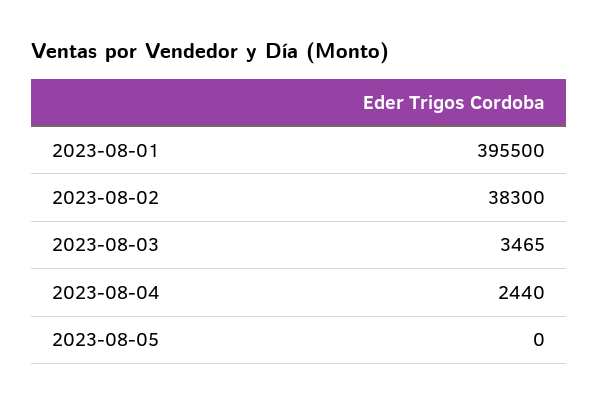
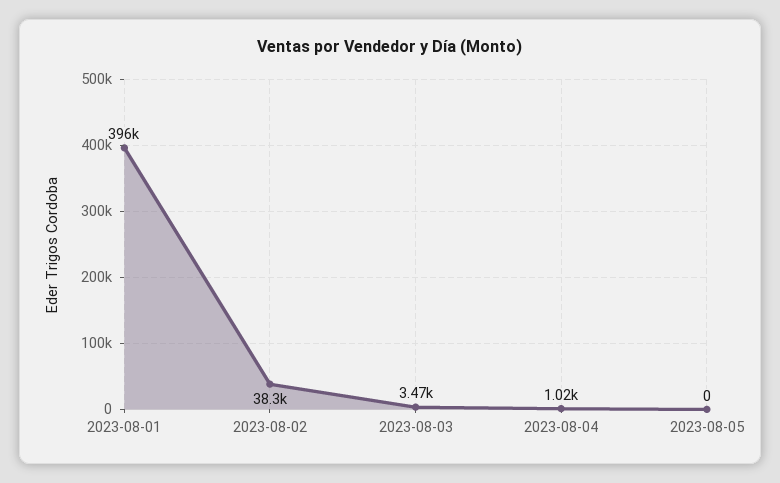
2023-08-04: 2440 -> 1020

